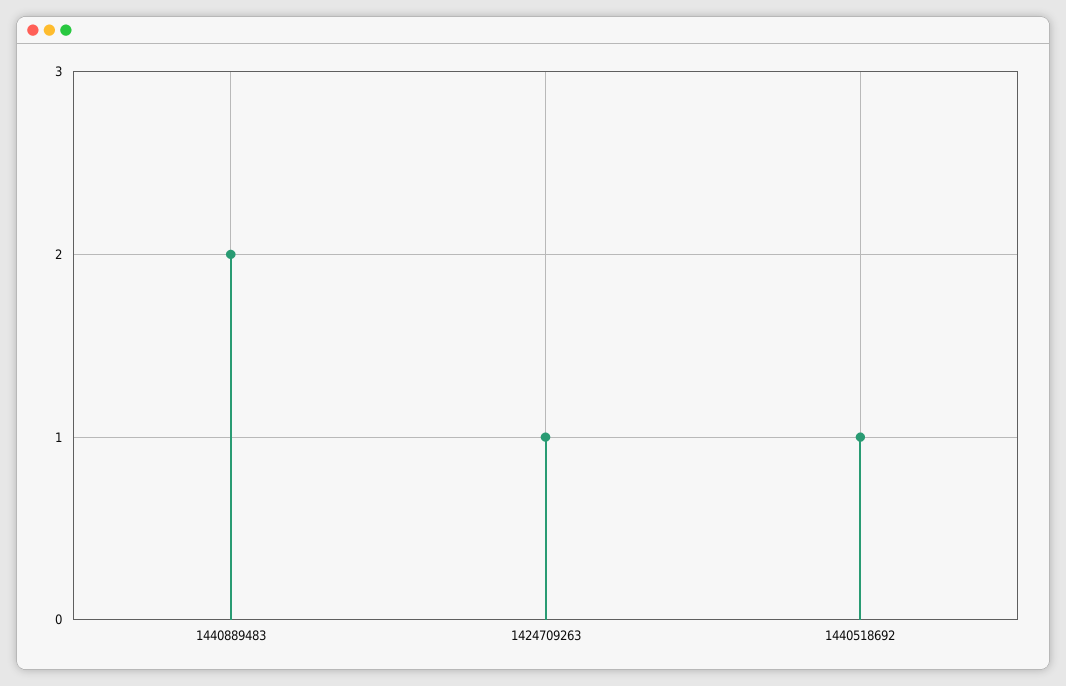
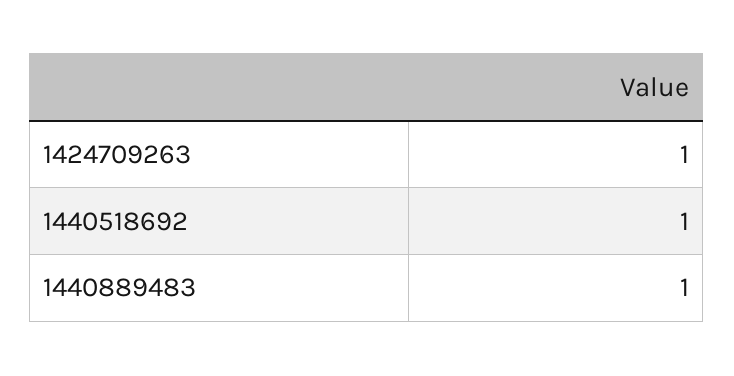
1440889483: 2 -> 1

